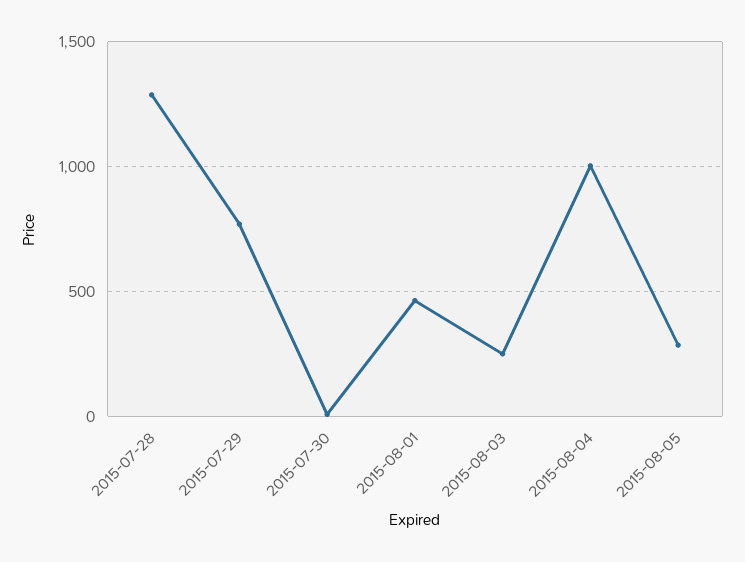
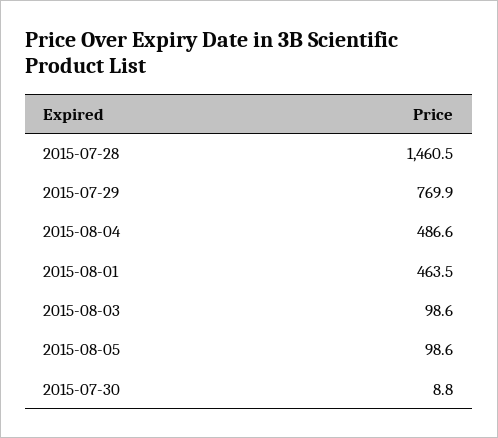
2015-07-28: 1300 -> 1460.5
2015-08-03: 250 -> 98.6
2015-08-04: 1000 -> 486.6
2015-08-05: 300 -> 98.6

